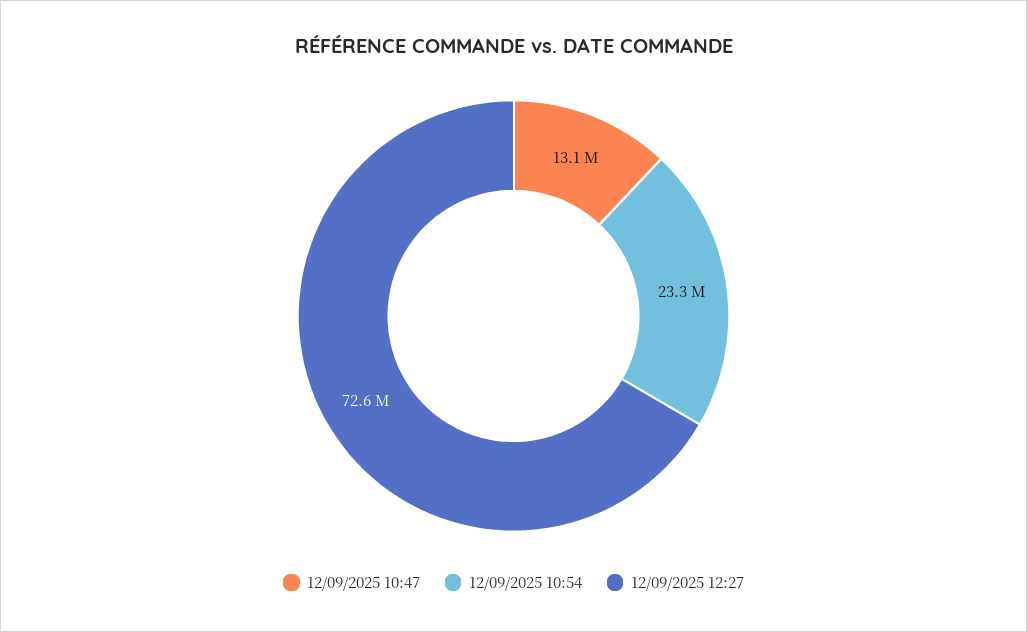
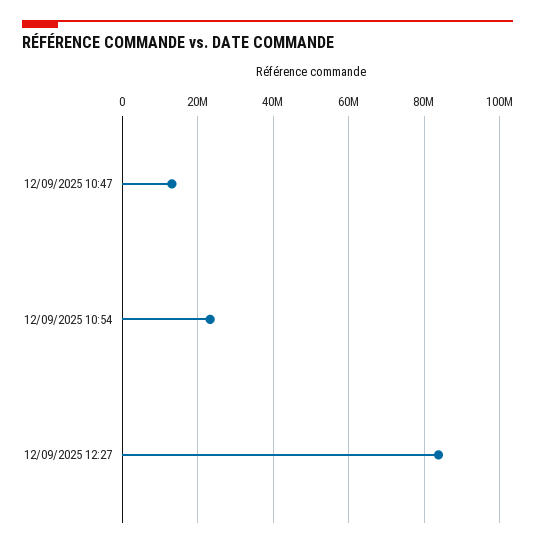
12/09/2025 12:27: 72600000 -> 84000000

